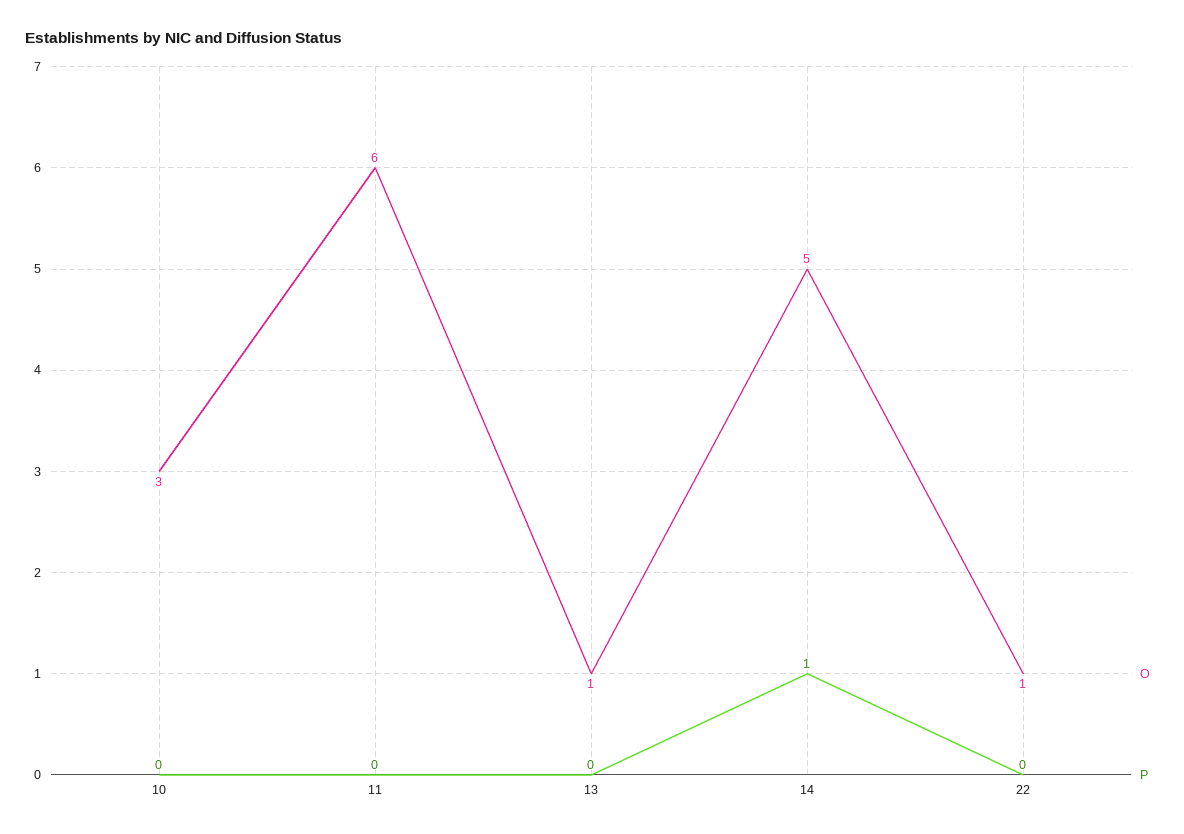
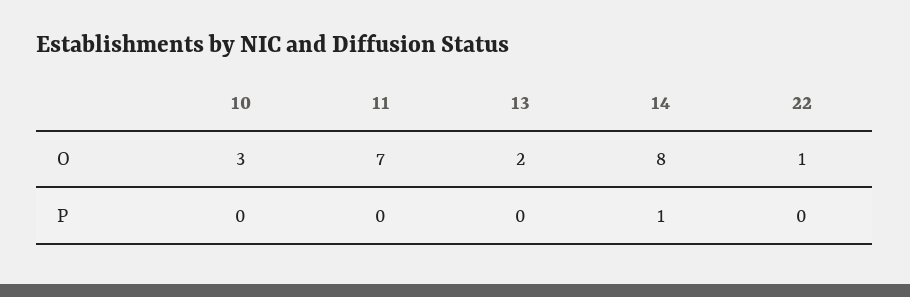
O, 11: 6 -> 7
O, 13: 1 -> 2
O, 14: 5 -> 8

